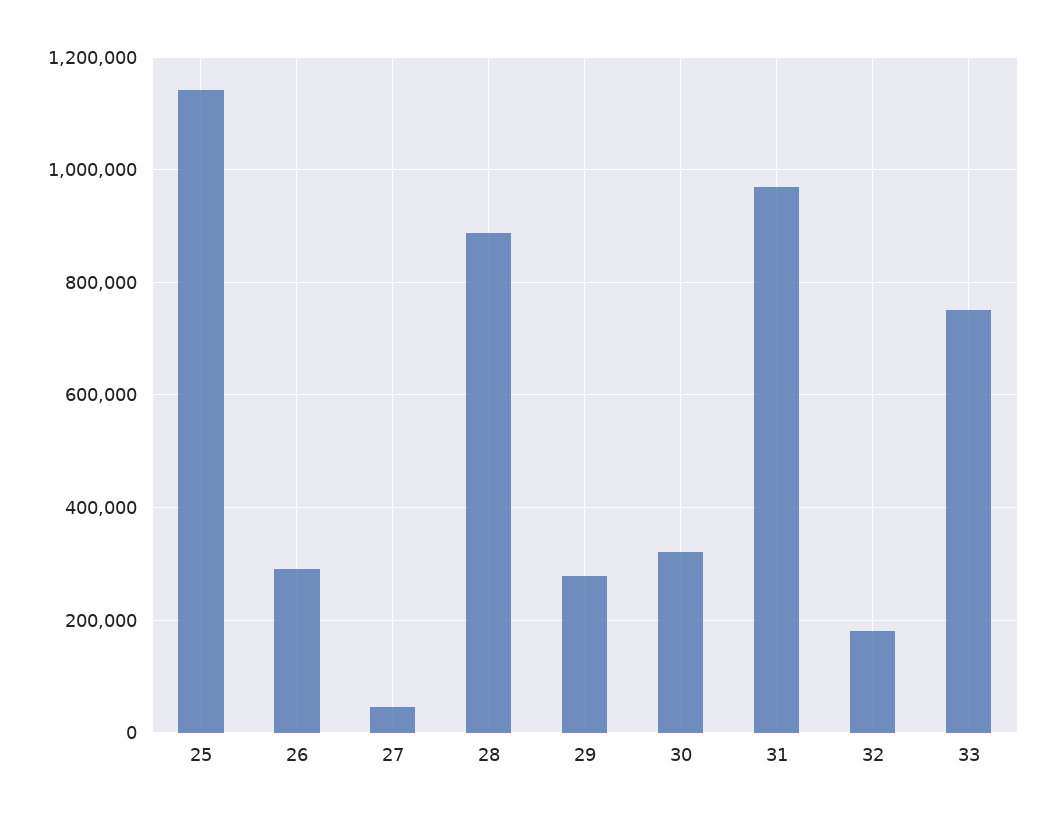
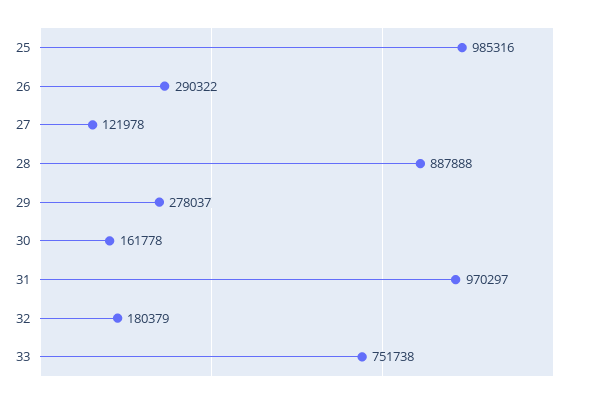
25: 1140000 -> 985316
27: 40000 -> 121978
30: 320000 -> 161778

